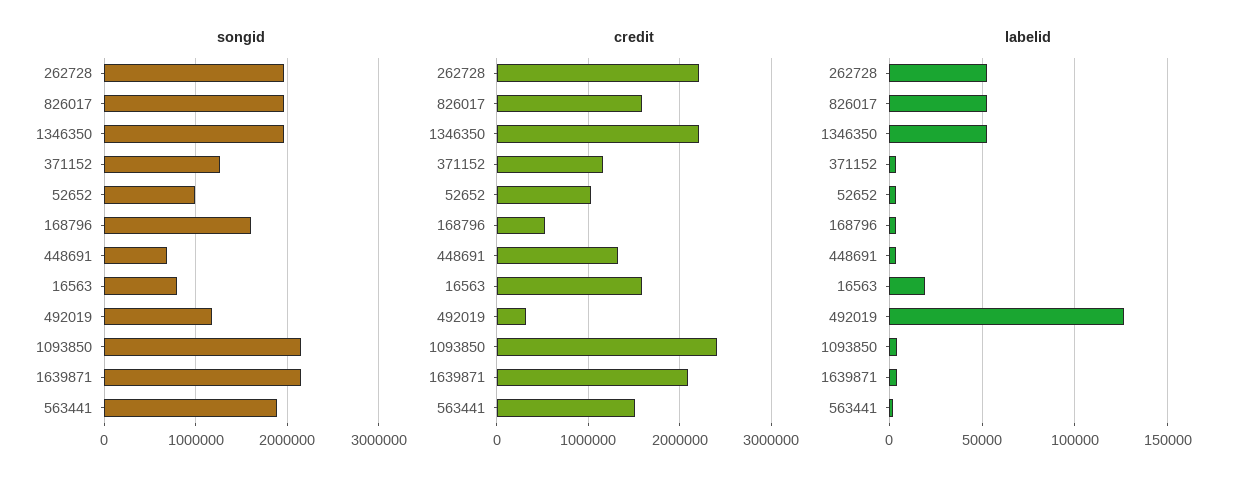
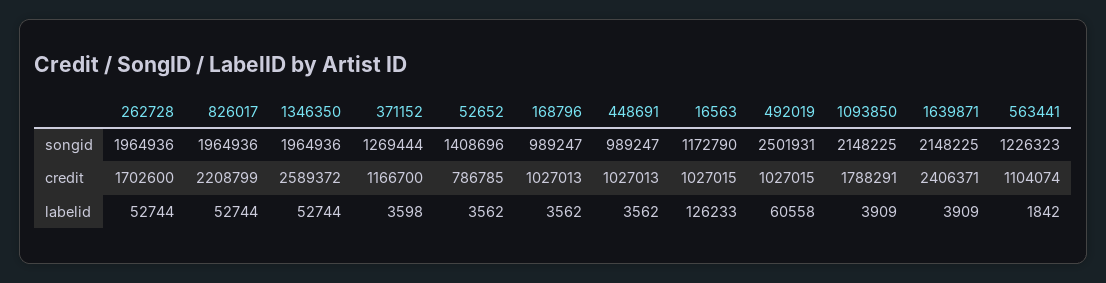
songid, 52652: 1000000 -> 1408696
songid, 168796: 1600000 -> 989247
songid, 448691: 700000 -> 989247
songid, 16563: 800000 -> 1172790
songid, 492019: 1200000 -> 2501931
songid, 563441: 1900000 -> 1226323
credit, 262728: 2200000 -> 1702600
credit, 826017: 1600000 -> 2208799
credit, 1346350: 2200000 -> 2589372
credit, 52652: 1000000 -> 786785
credit, 168796: 500000 -> 1027013
credit, 448691: 1300000 -> 1027013
credit, 16563: 1600000 -> 1027015
credit, 492019: 300000 -> 1027015
credit, 1093850: 2400000 -> 1788291
credit, 1639871: 2100000 -> 2406371
credit, 563441: 1500000 -> 1104074
labelid, 16563: 20000 -> 126233
labelid, 492019: 125000 -> 60558

